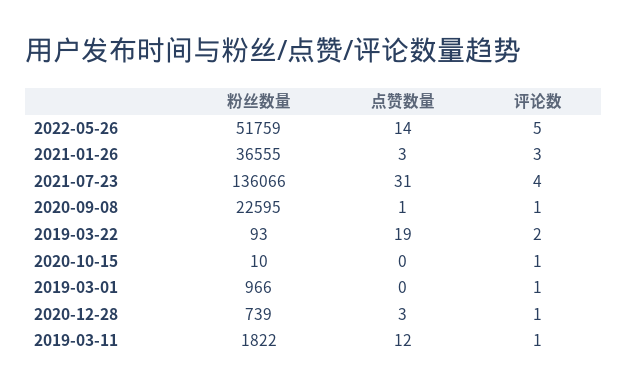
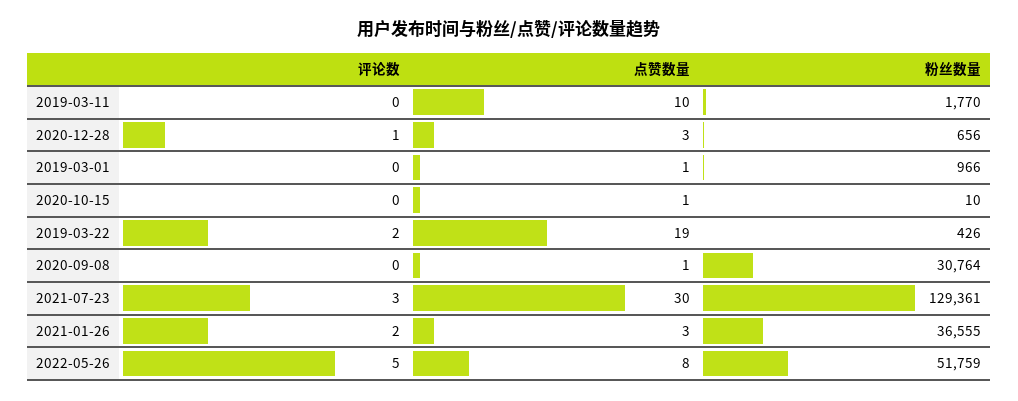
点赞数量, 2022-05-26: 14 -> 8
评论数, 2021-01-26: 3 -> 2
粉丝数量, 2021-07-23: 136066 -> 129361
点赞数量, 2021-07-23: 31 -> 30
评论数, 2021-07-23: 4 -> 3
粉丝数量, 2020-09-08: 22595 -> 30764
评论数, 2020-09-08: 1 -> 0
粉丝数量, 2019-03-22: 93 -> 426
点赞数量, 2020-10-15: 0 -> 1
评论数, 2020-10-15: 1 -> 0
点赞数量, 2019-03-01: 0 -> 1
评论数, 2019-03-01: 1 -> 0
粉丝数量, 2020-12-28: 739 -> 656
粉丝数量, 2019-03-11: 1822 -> 1770
点赞数量, 2019-03-11: 12 -> 10
评论数, 2019-03-11: 1 -> 0

